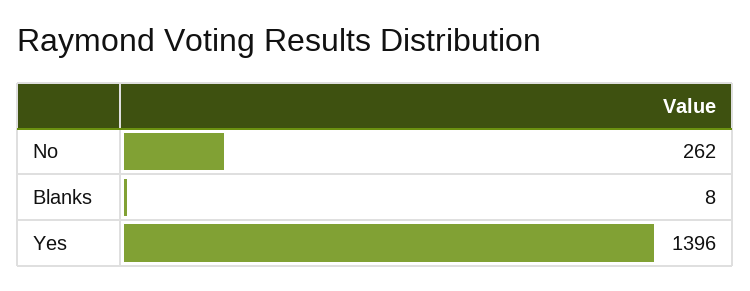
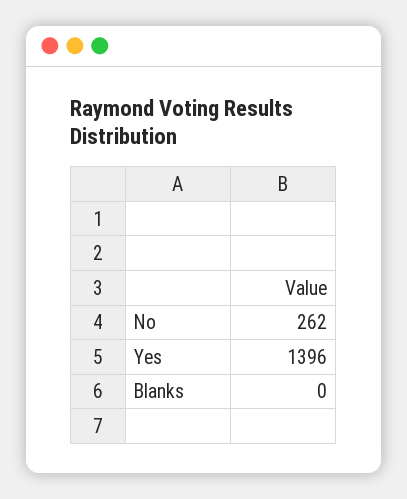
Blanks: 8 -> 0

